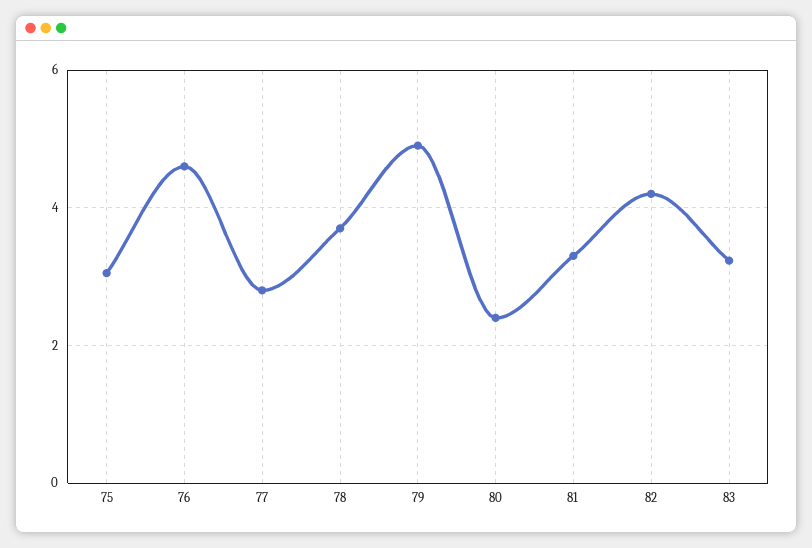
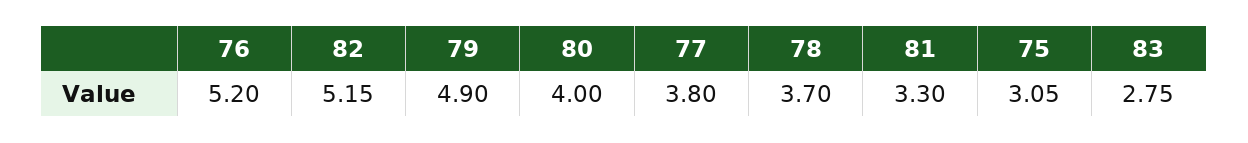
76: 4.6 -> 5.2
77: 2.8 -> 3.8
80: 2.4 -> 4
82: 4.2 -> 5.15
83: 3.2 -> 2.75

